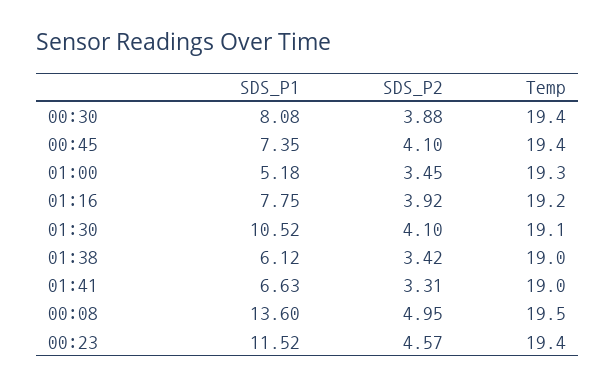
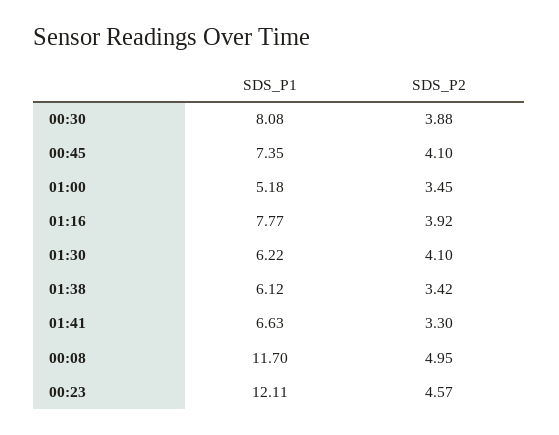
Temp, 00:30: 19.4 -> none
Temp, 00:45: 19.4 -> none
Temp, 01:00: 19.3 -> none
SDS_P1, 01:16: 7.75 -> 7.77
Temp, 01:16: 19.2 -> none
SDS_P1, 01:30: 10.52 -> 6.22
Temp, 01:30: 19.1 -> none
Temp, 01:38: 19 -> none
SDS_P2, 01:41: 3.31 -> 3.3
Temp, 01:41: 19 -> none
SDS_P1, 00:08: 13.6 -> 11.7
Temp, 00:08: 19.5 -> none
SDS_P1, 00:23: 11.52 -> 12.11
Temp, 00:23: 19.4 -> none

